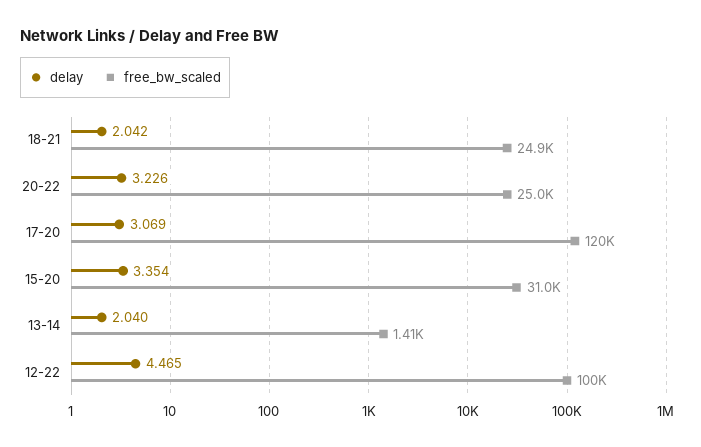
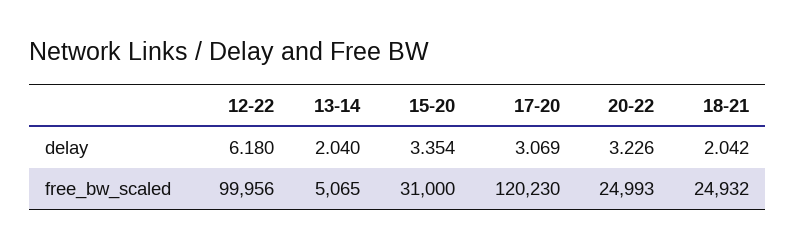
free_bw_scaled, 13-14: 1410 -> 5065
delay, 12-22: 4.465 -> 6.18

